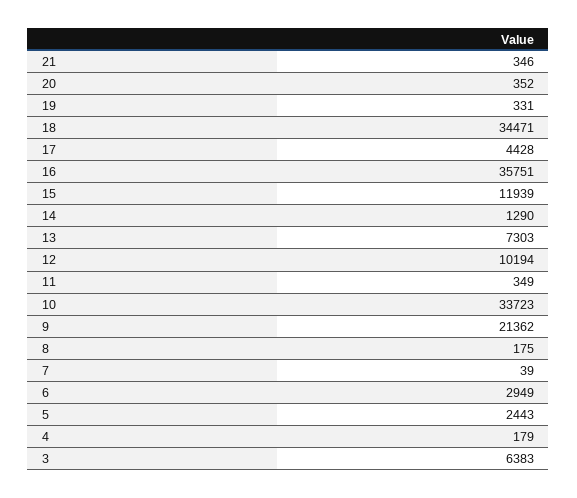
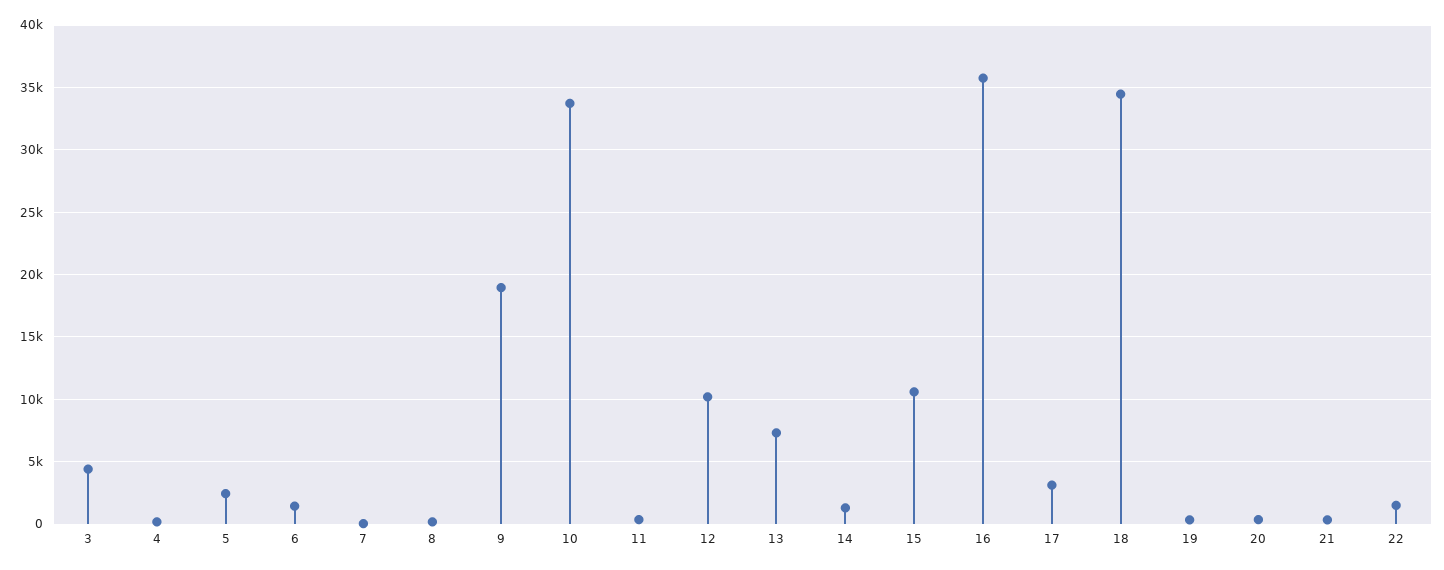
17: 4428 -> 3000
15: 11939 -> 10500
9: 21362 -> 19000
6: 2949 -> 1500
3: 6383 -> 4500
22: none -> 1500

